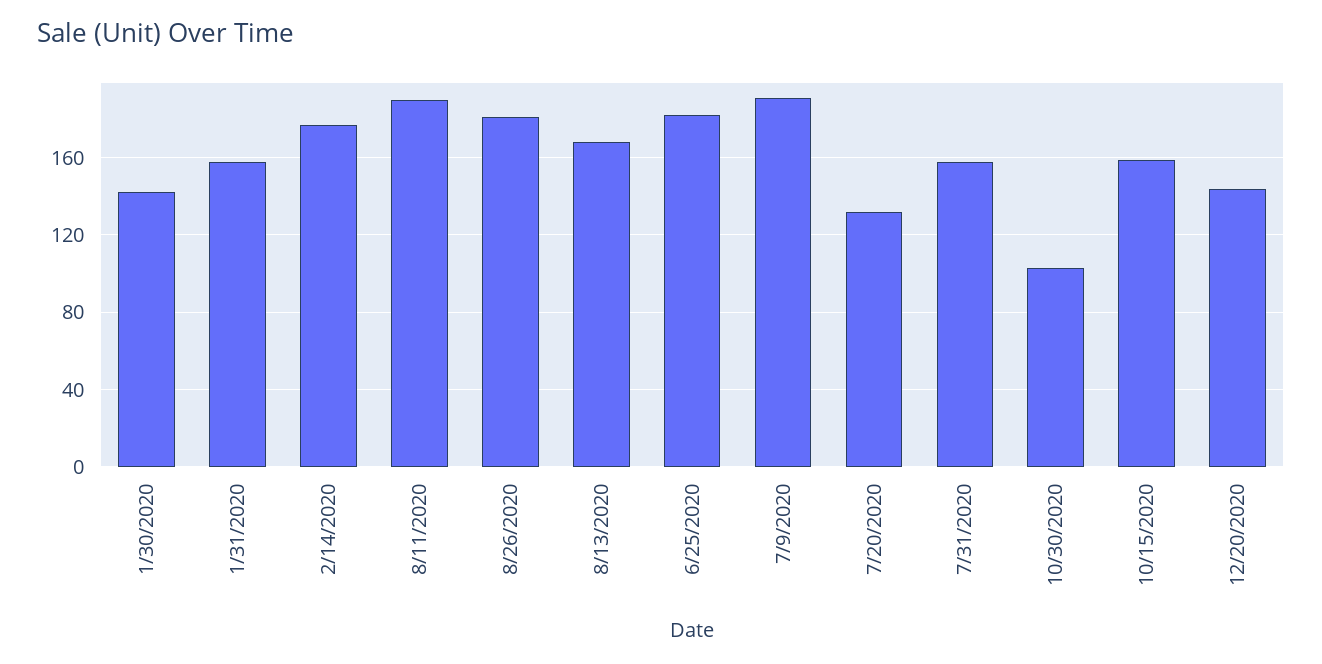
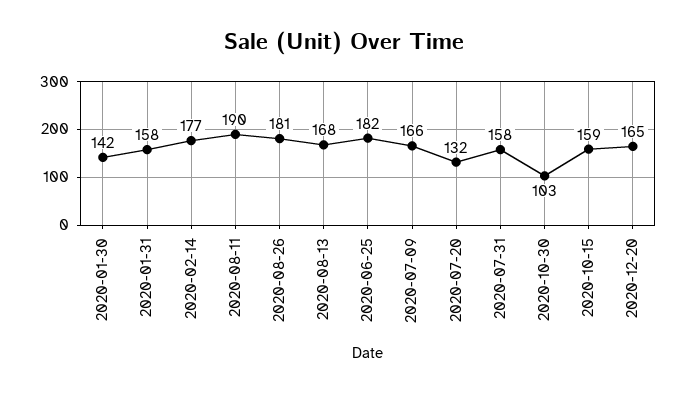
7/9/2020: 190 -> 166
12/20/2020: 145 -> 165

